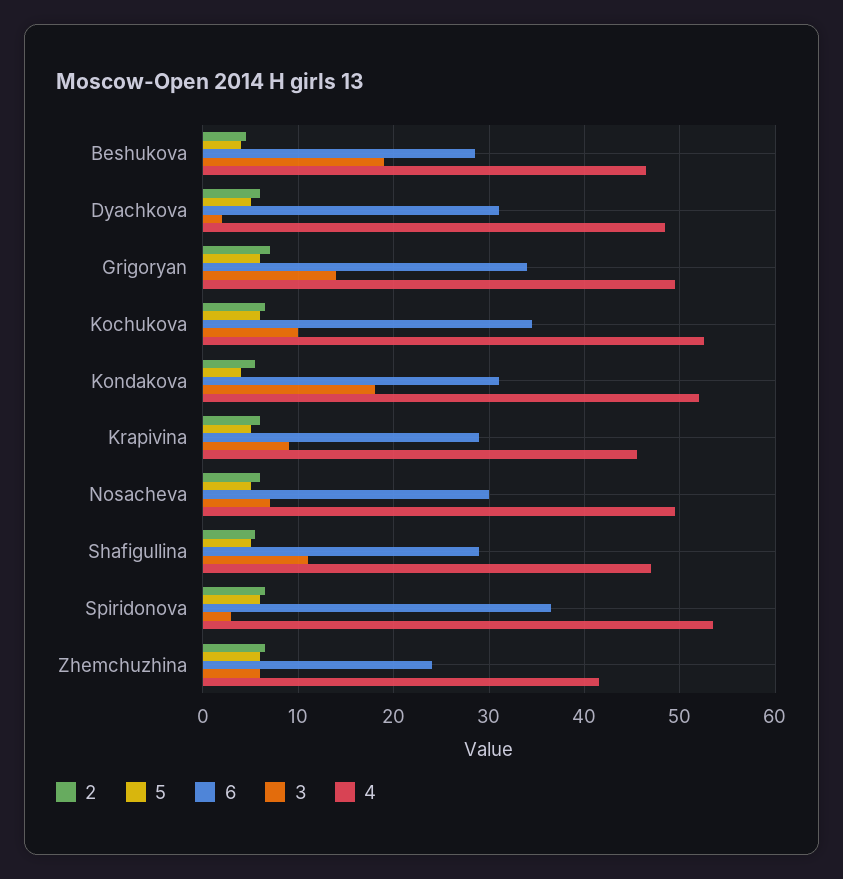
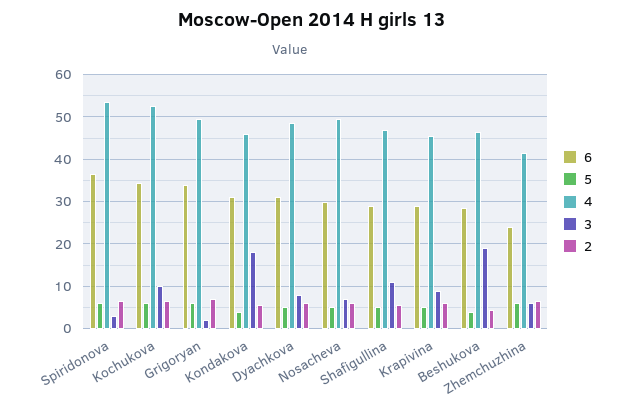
3, Dyachkova: 2 -> 8
3, Grigoryan: 14 -> 2
4, Kondakova: 52 -> 46

